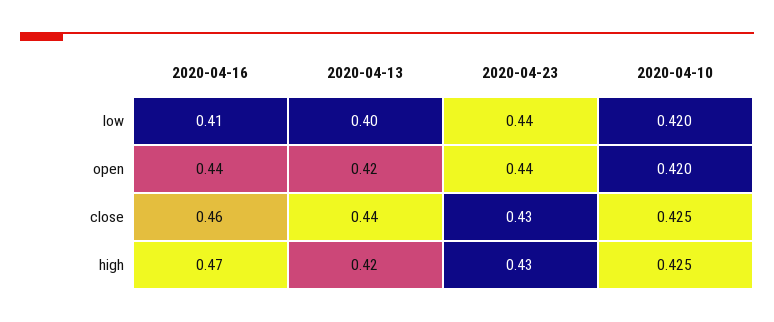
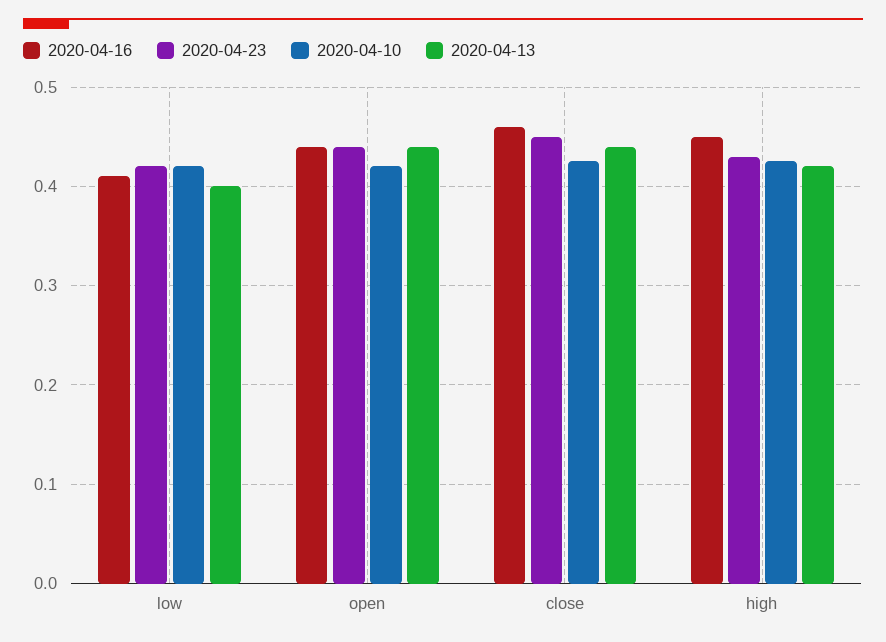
2020-04-23, low: 0.44 -> 0.42
2020-04-13, open: 0.42 -> 0.44
2020-04-23, close: 0.43 -> 0.45
2020-04-16, high: 0.47 -> 0.45

